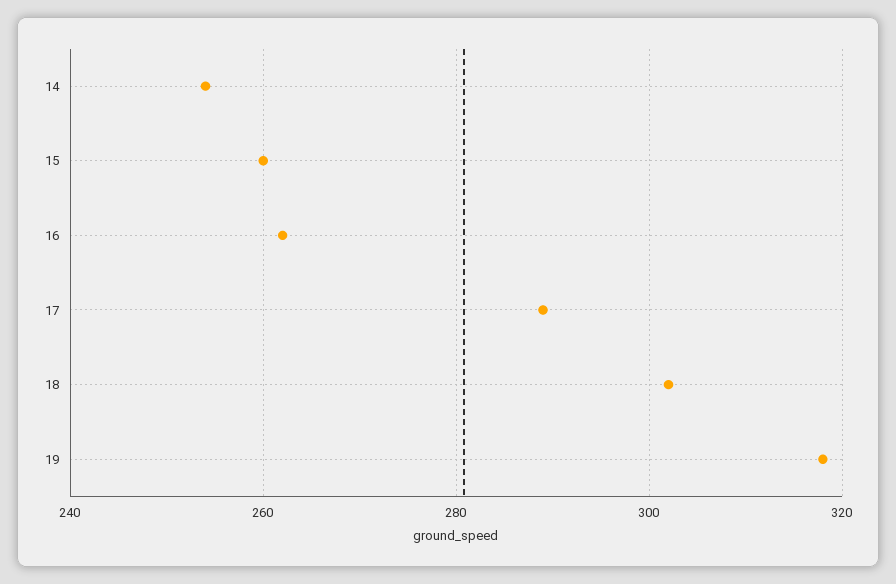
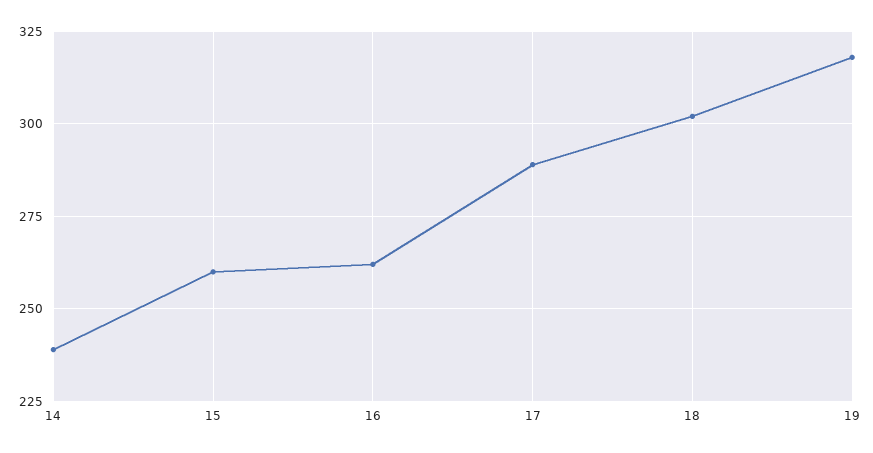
14: 255 -> 240

